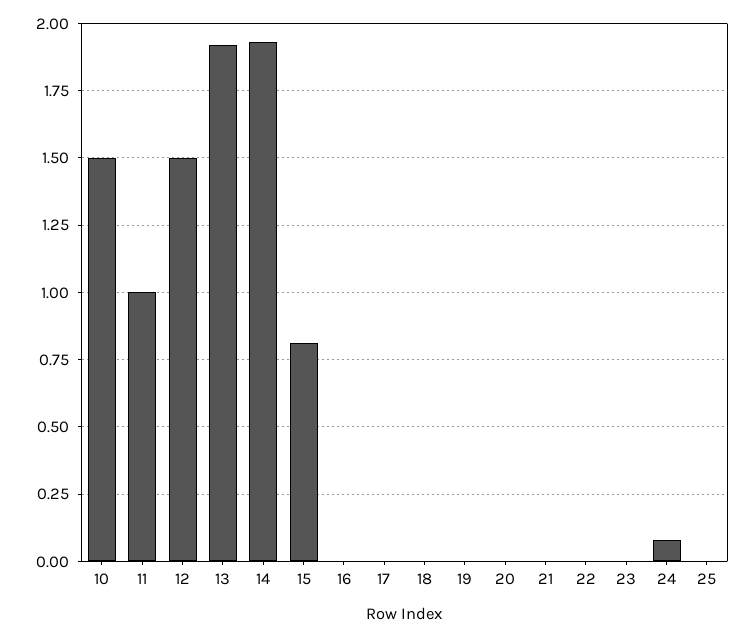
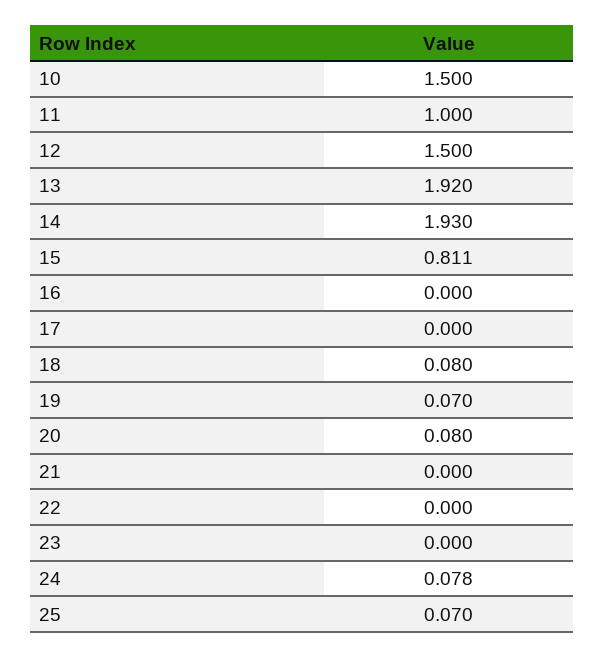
18: 0 -> 0.08
19: 0 -> 0.07
20: 0 -> 0.08
25: 0 -> 0.07

